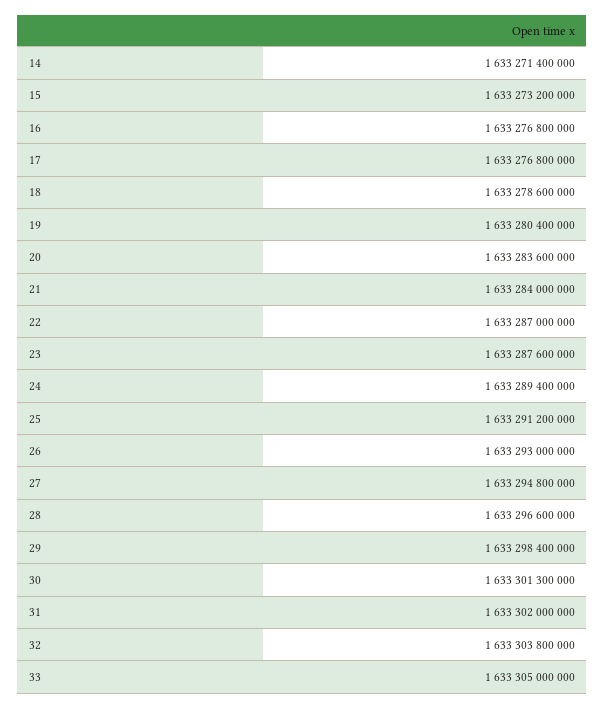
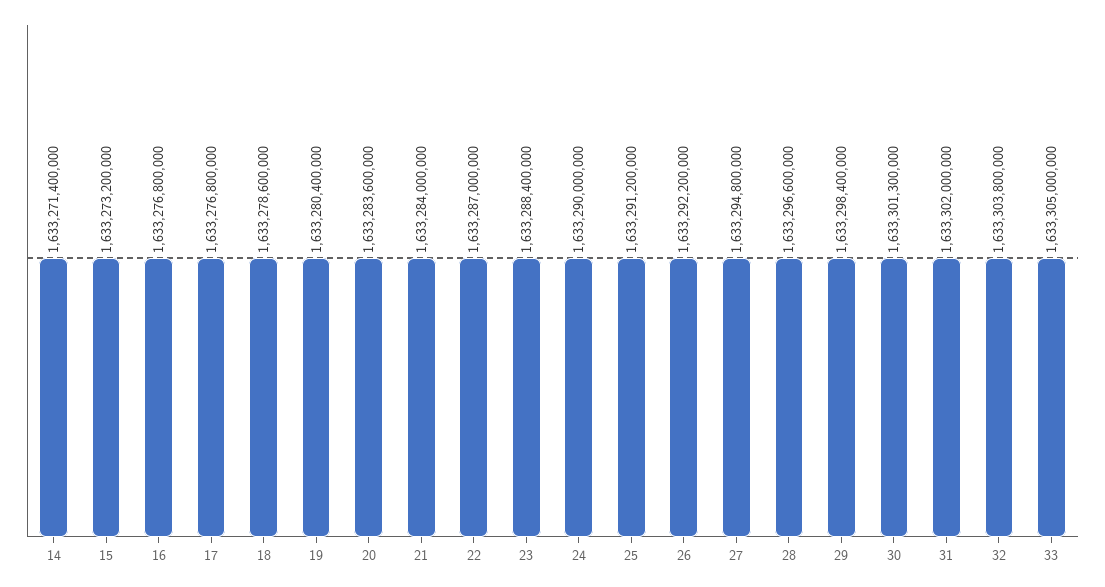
23: 1633287600000 -> 1633288400000
24: 1633289400000 -> 1633290000000
26: 1633293000000 -> 1633292200000

